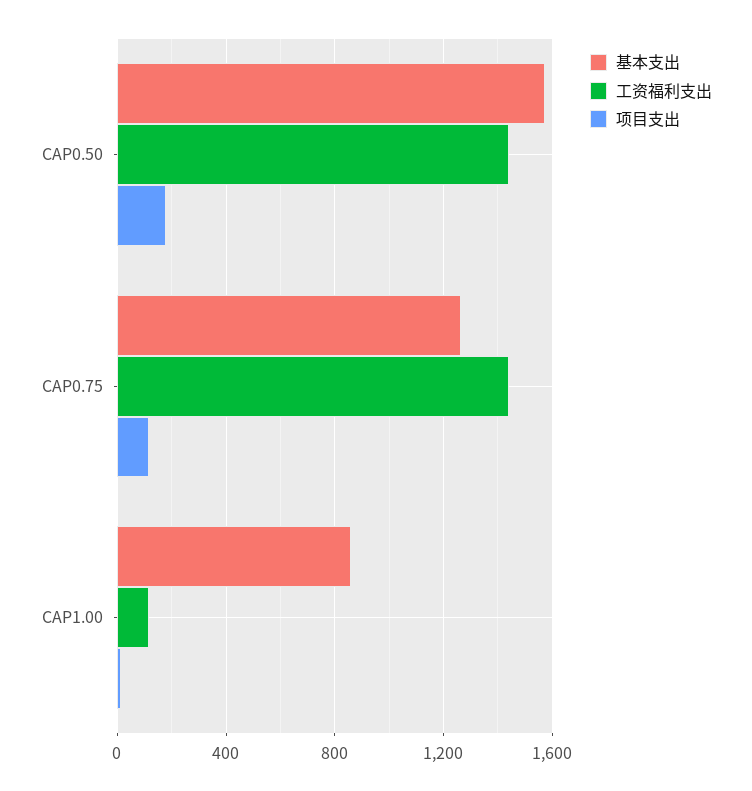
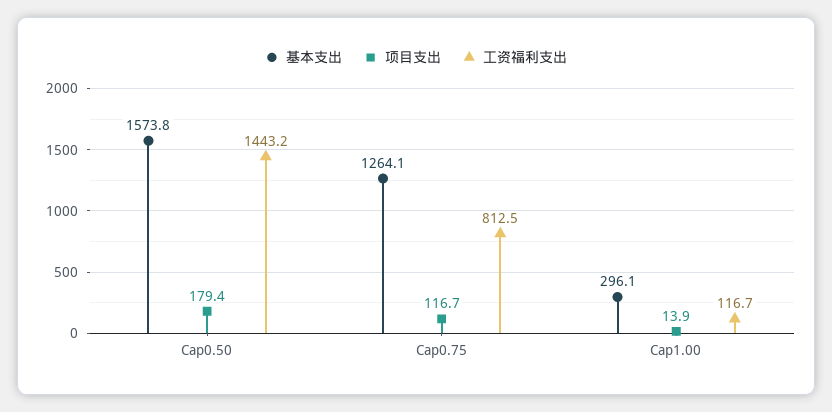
工资福利支出, CAP0.75: 1450 -> 812.5
基本支出, CAP1.00: 850 -> 296.1

